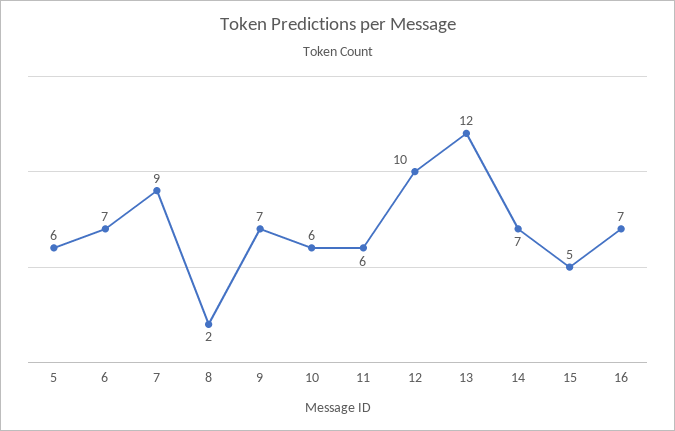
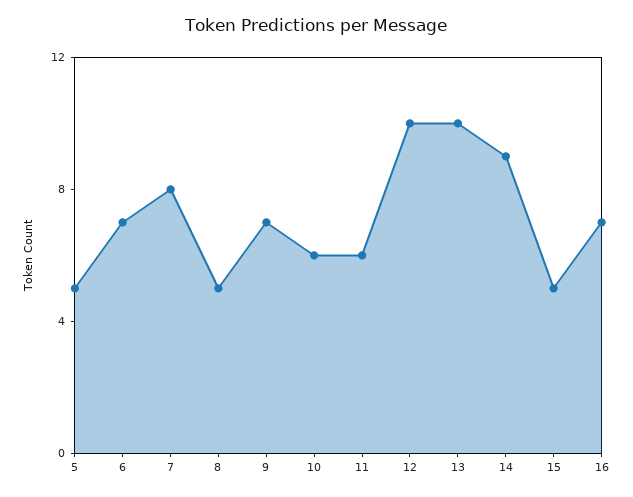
5: 6 -> 5
7: 9 -> 8
8: 2 -> 5
13: 12 -> 10
14: 7 -> 9

